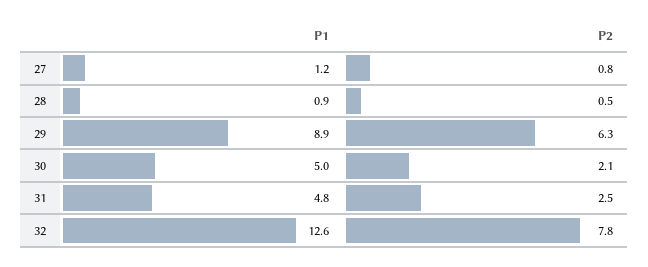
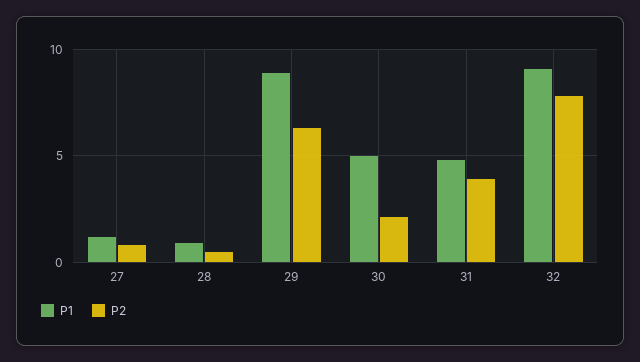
P2, 31: 2.5 -> 4
P1, 32: 12.6 -> 9

